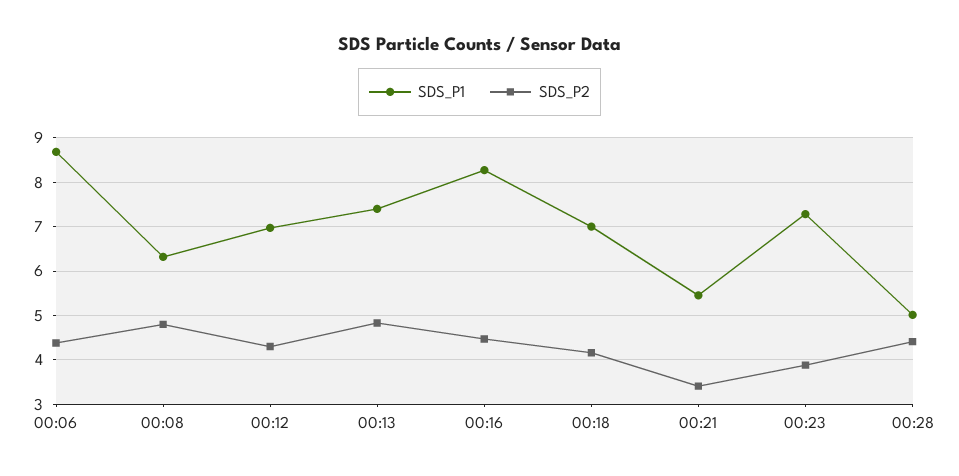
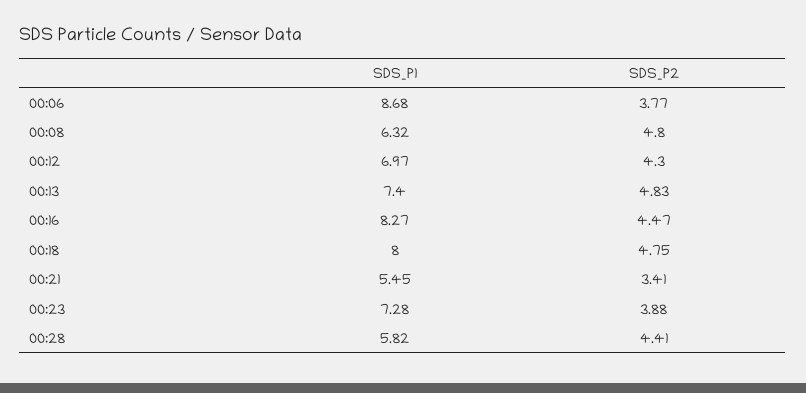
SDS_P2, 00:06: 4.4 -> 3.77
SDS_P1, 00:18: 7 -> 8
SDS_P2, 00:18: 4.2 -> 4.75
SDS_P1, 00:28: 5 -> 5.82

